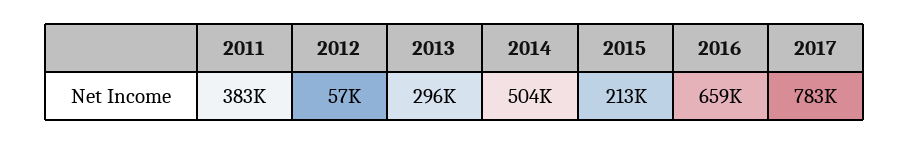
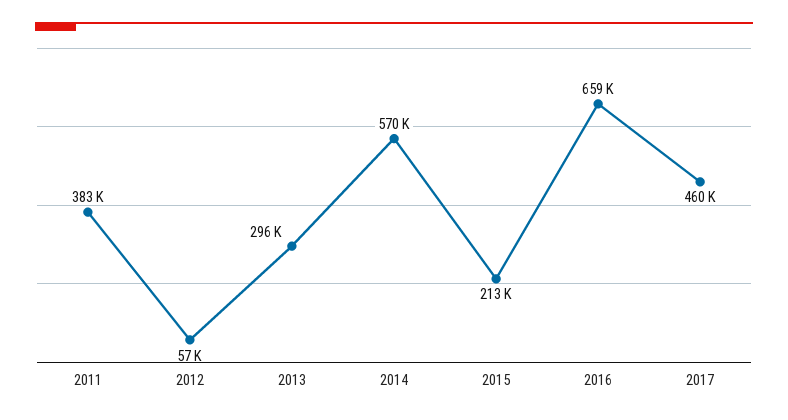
2014: 504000 -> 570000
2017: 783000 -> 460000

